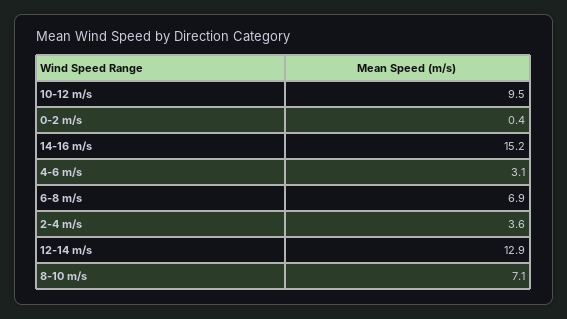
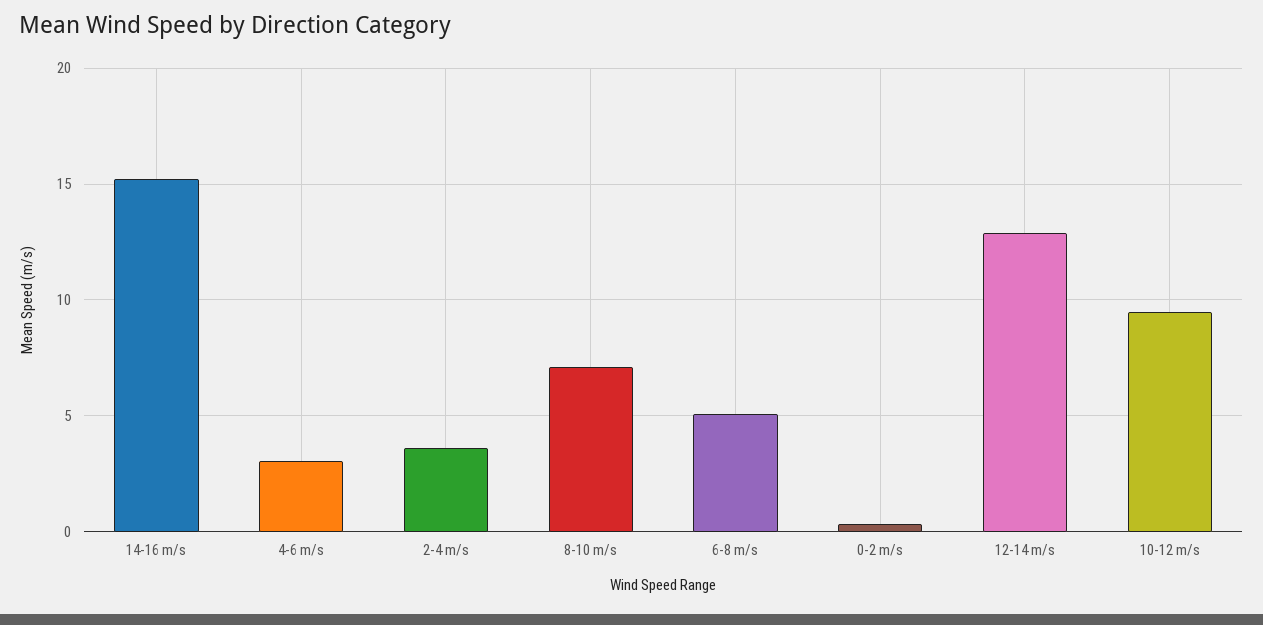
6-8 m/s: 6.9 -> 5

